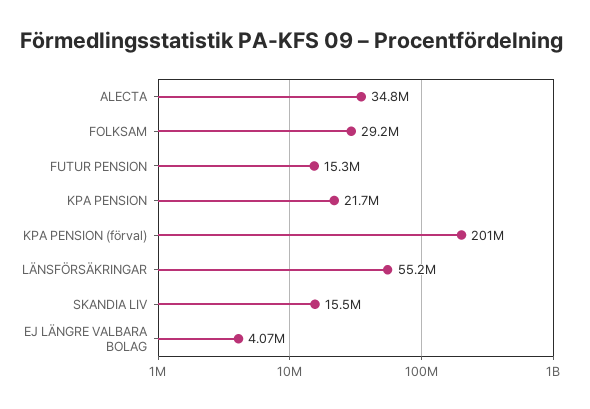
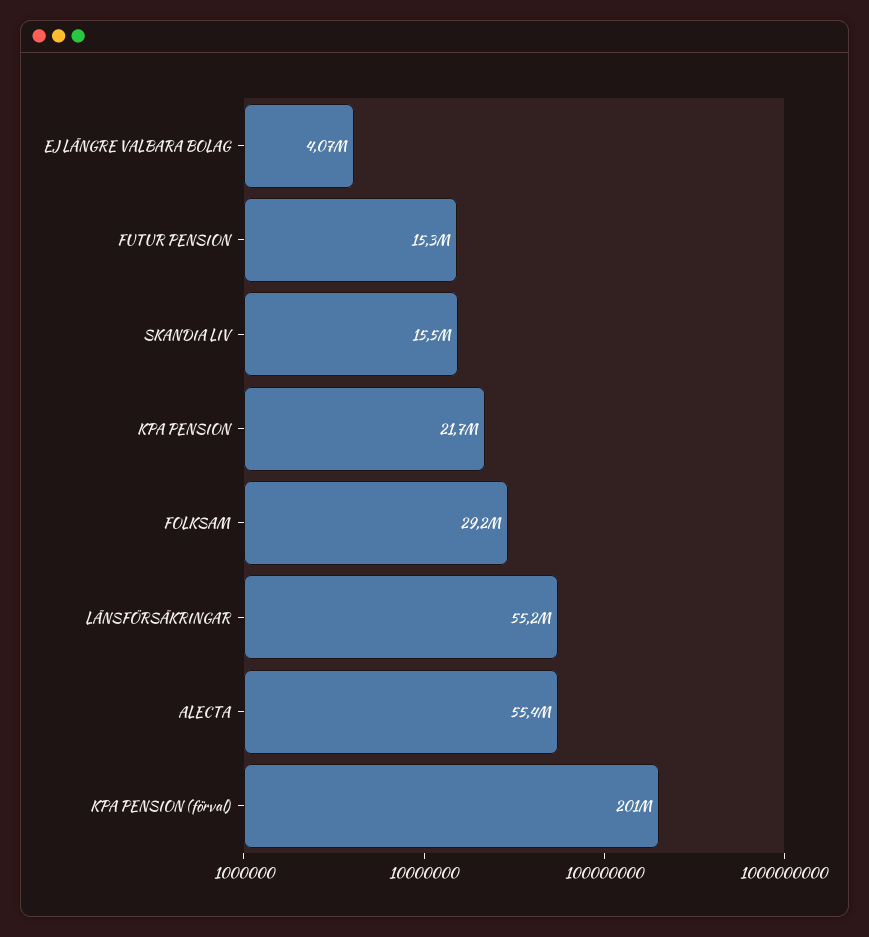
ALECTA: 34800000 -> 55400000

